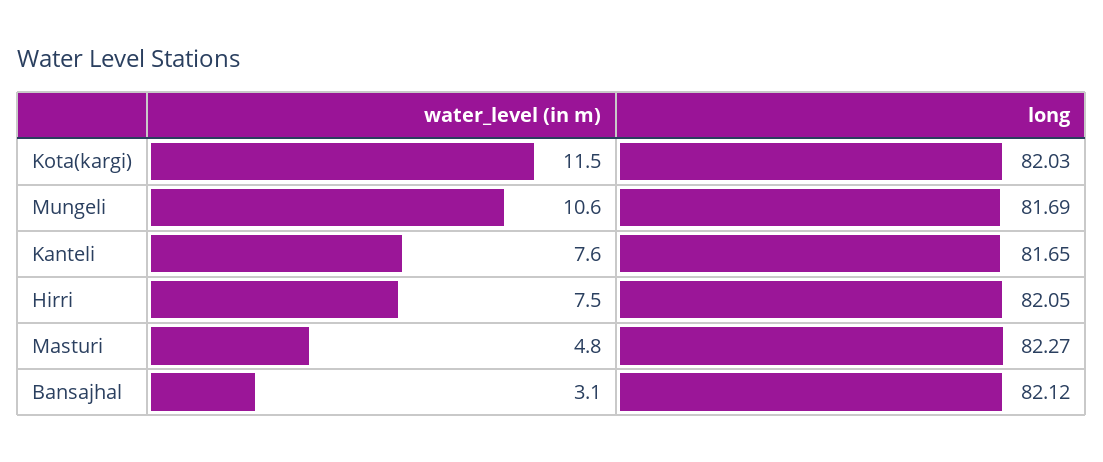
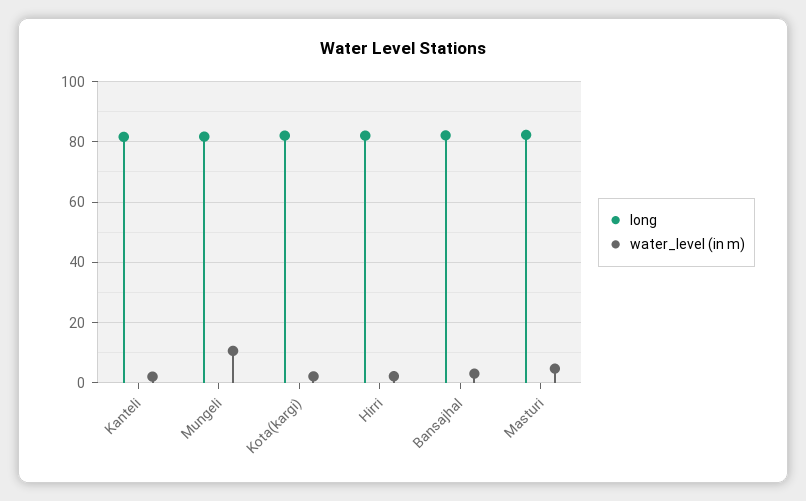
water_level (in m), Kota(kargi): 11.5 -> 2
water_level (in m), Kanteli: 7.6 -> 2
water_level (in m), Hirri: 7.5 -> 2

